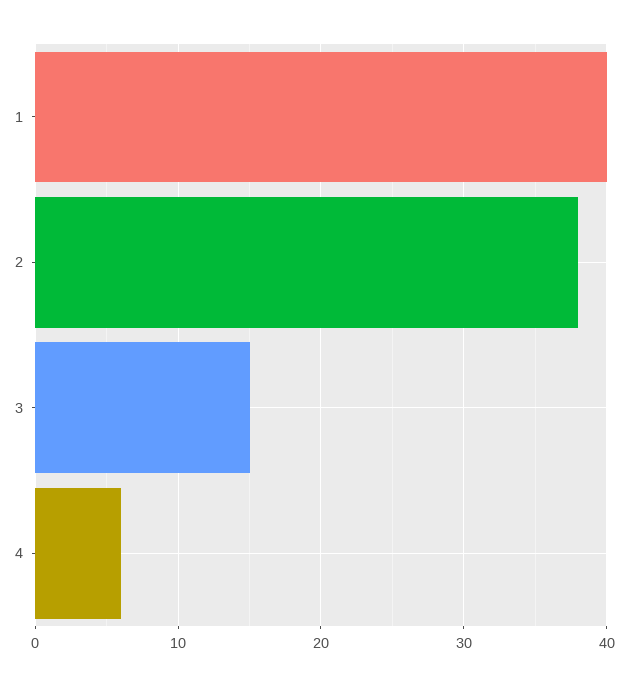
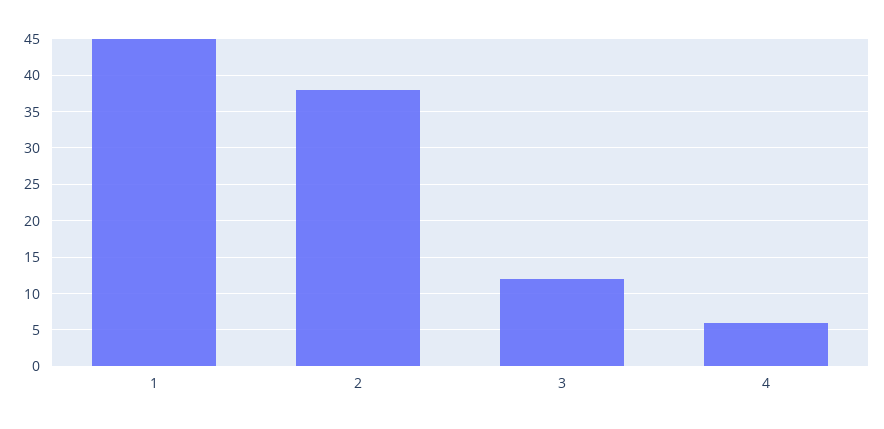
1: 40 -> 45
3: 15 -> 12

